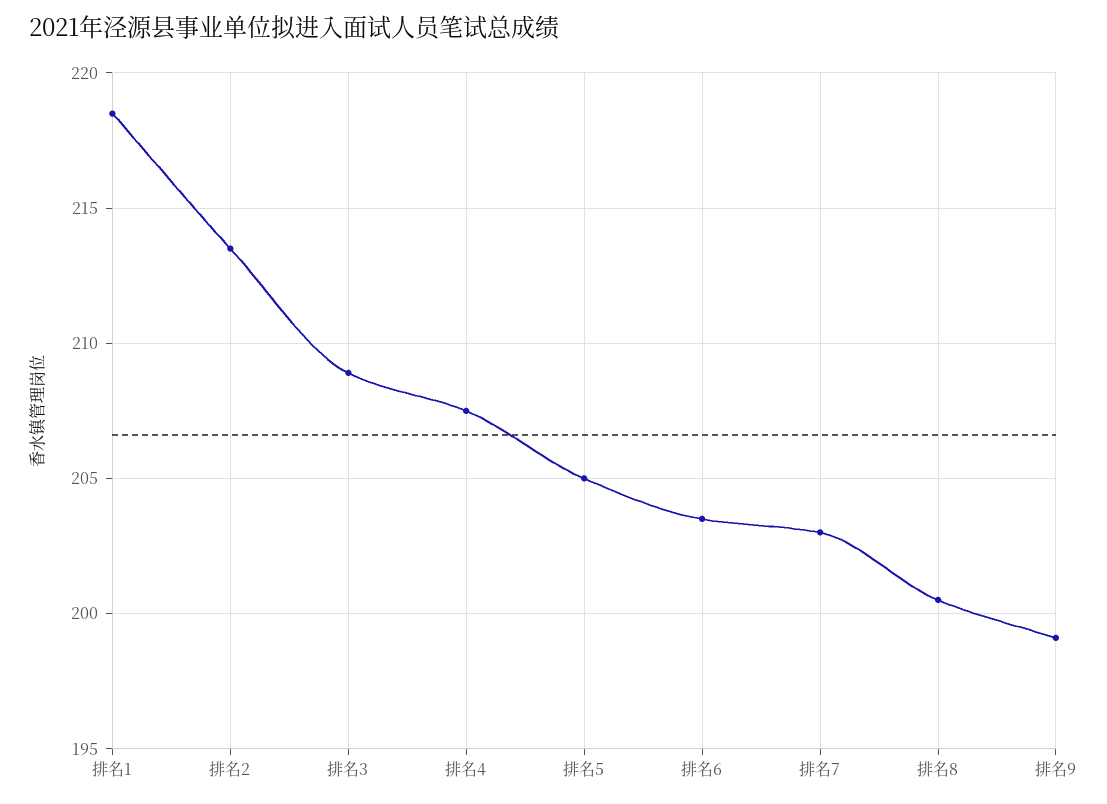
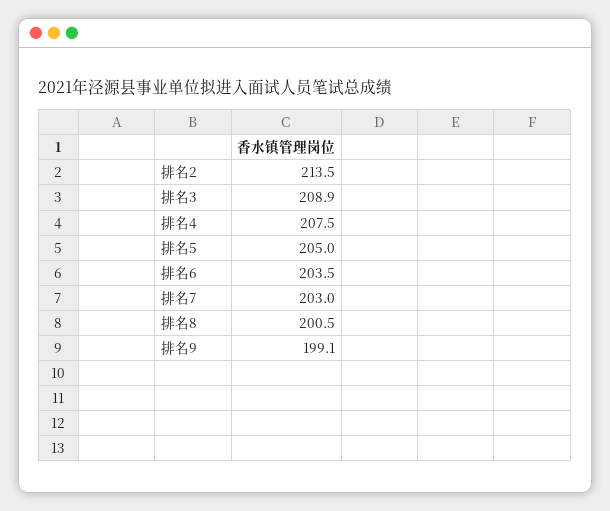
排名1: 218.5 -> none

